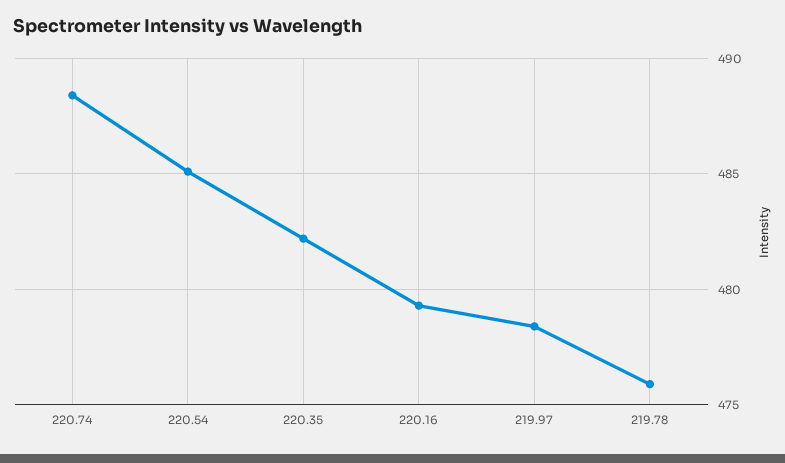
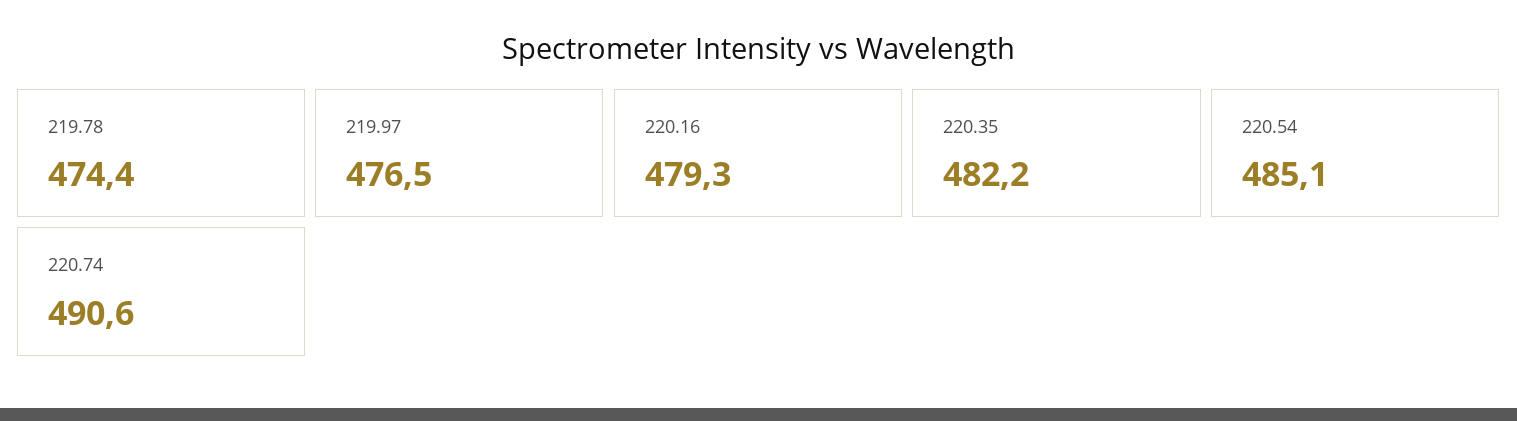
220.74: 488.5 -> 490.6
219.97: 478.5 -> 476.5
219.78: 476 -> 474.4

